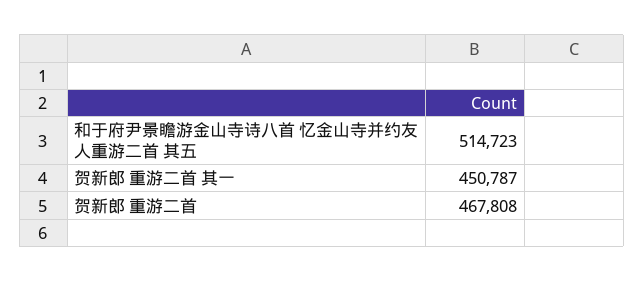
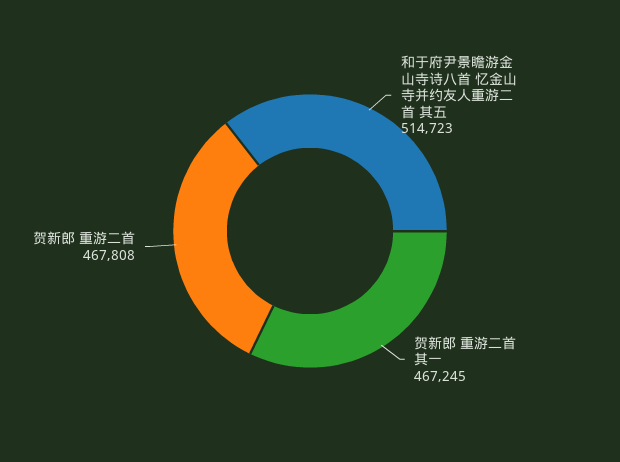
贺新郎 重游二首 其一: 450787 -> 467245

